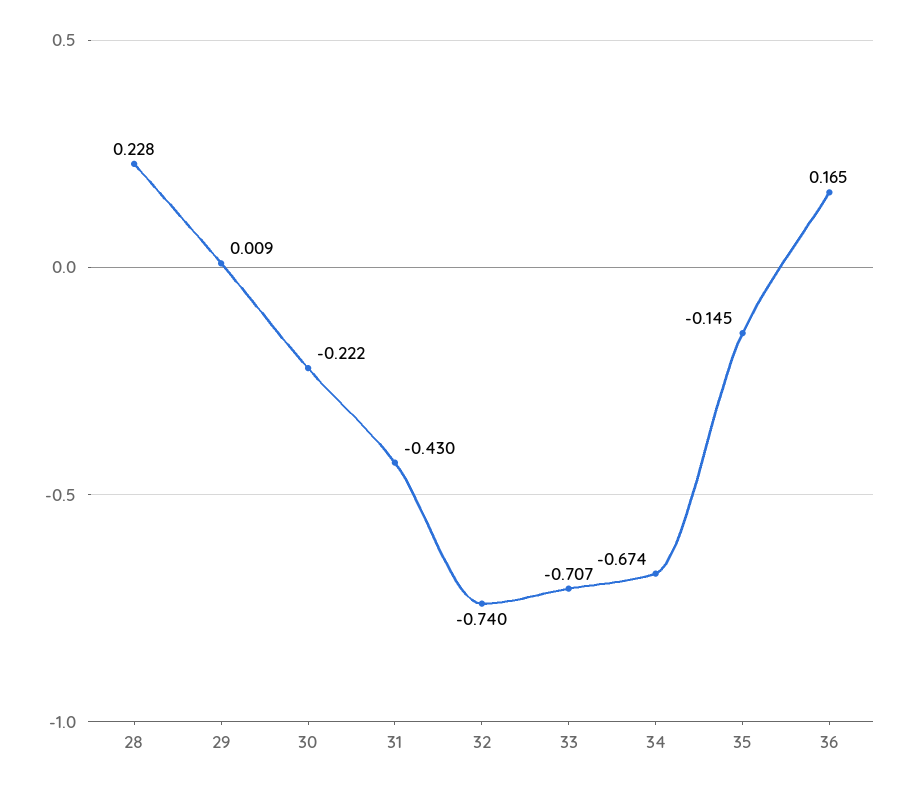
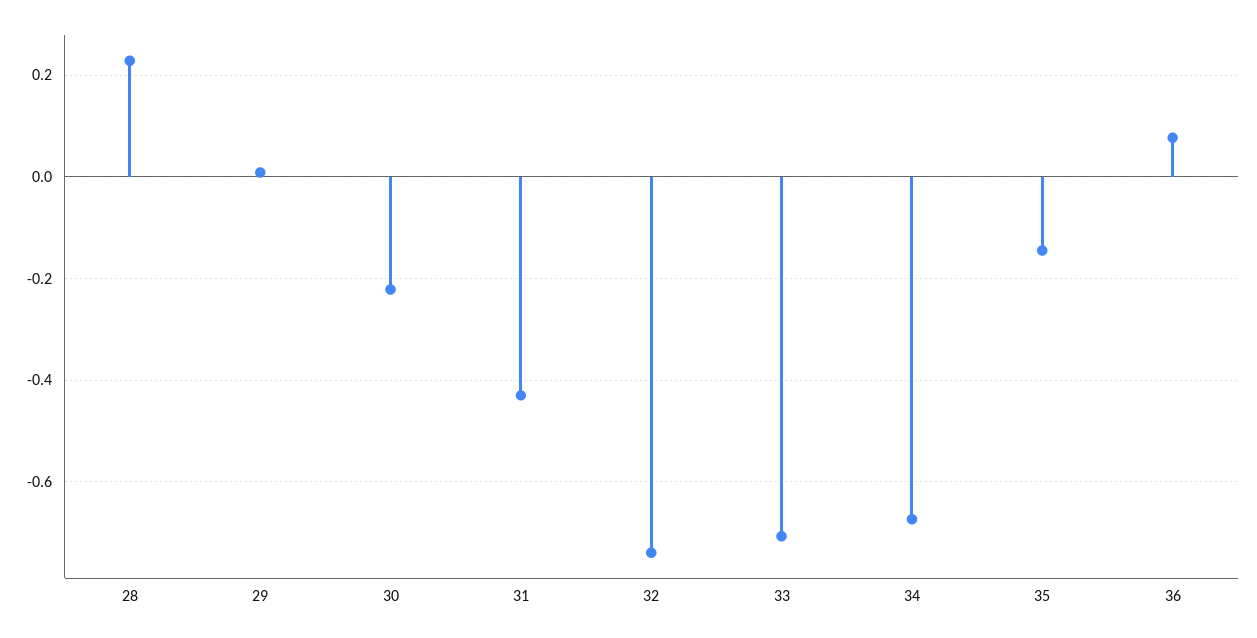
36: 0.165 -> 0.08

